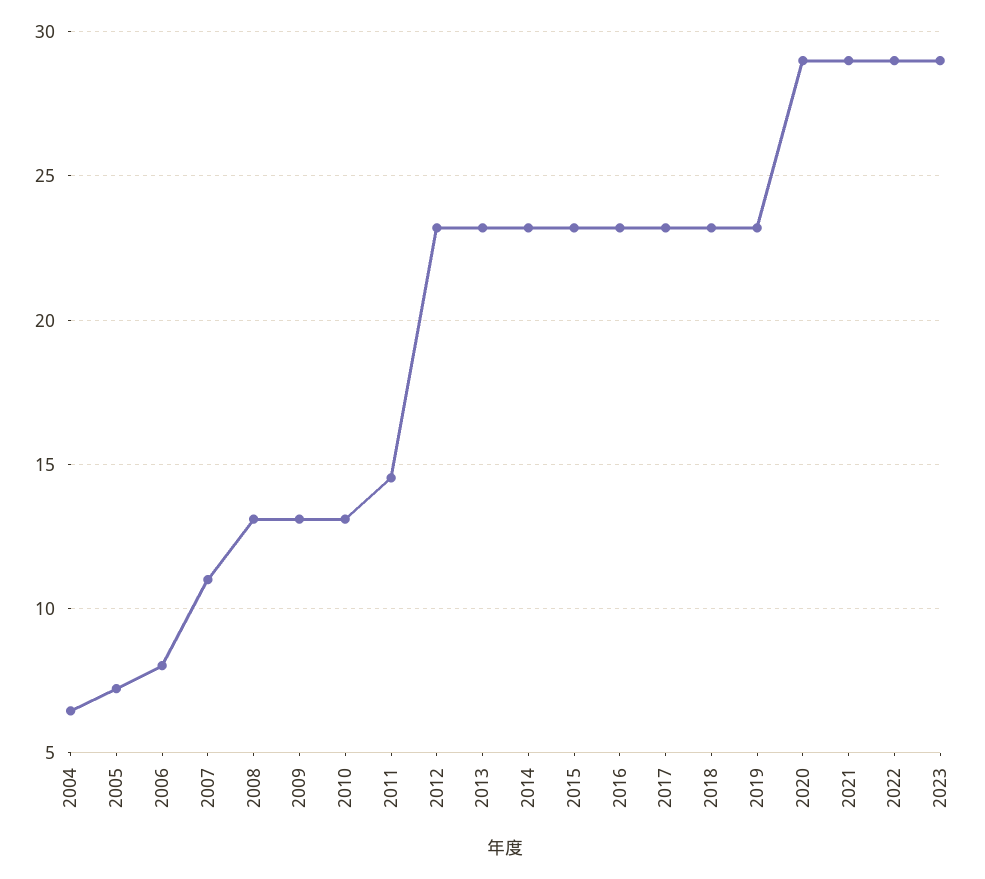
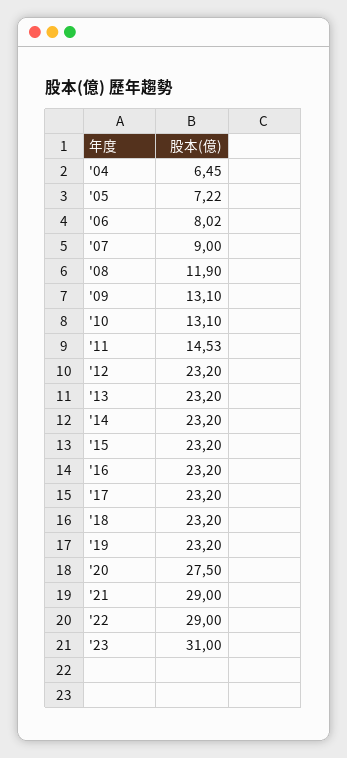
2007: 11 -> 9
2008: 13 -> 11.9
2020: 29 -> 27.5
2023: 29 -> 31

